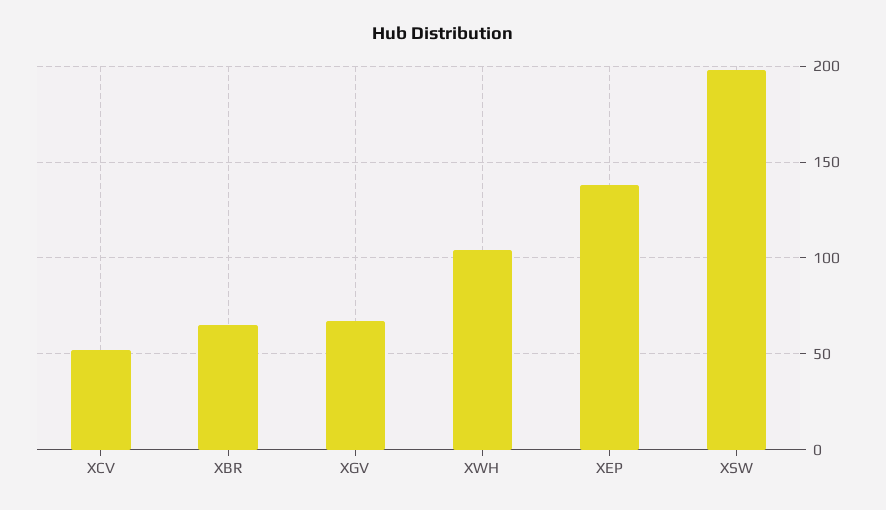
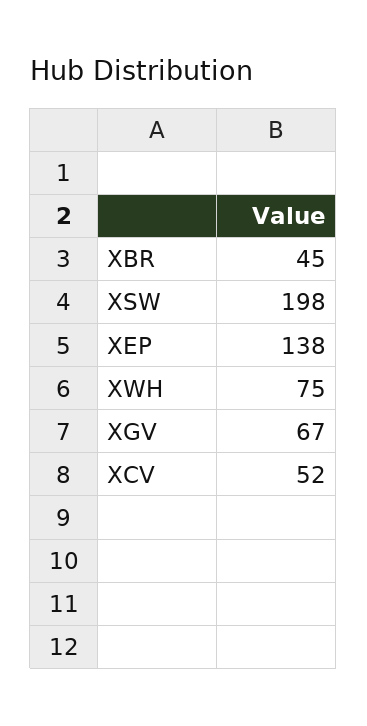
XBR: 65 -> 45
XWH: 105 -> 75

